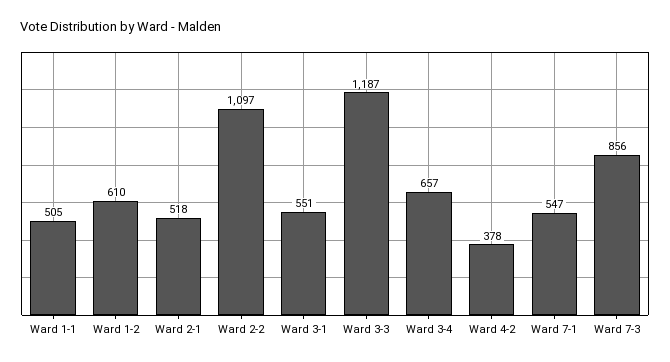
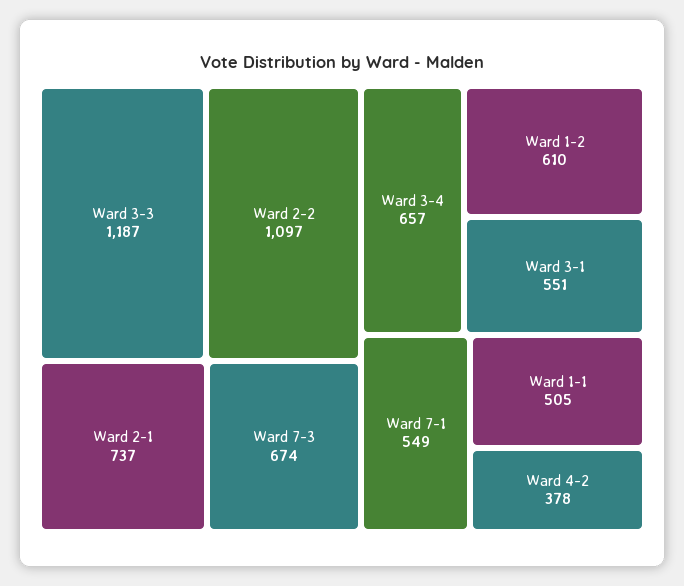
Ward 2-1: 518 -> 737
Ward 7-1: 547 -> 549
Ward 7-3: 856 -> 674

